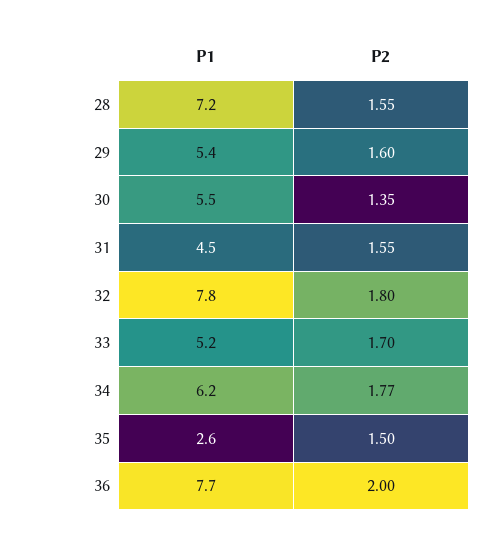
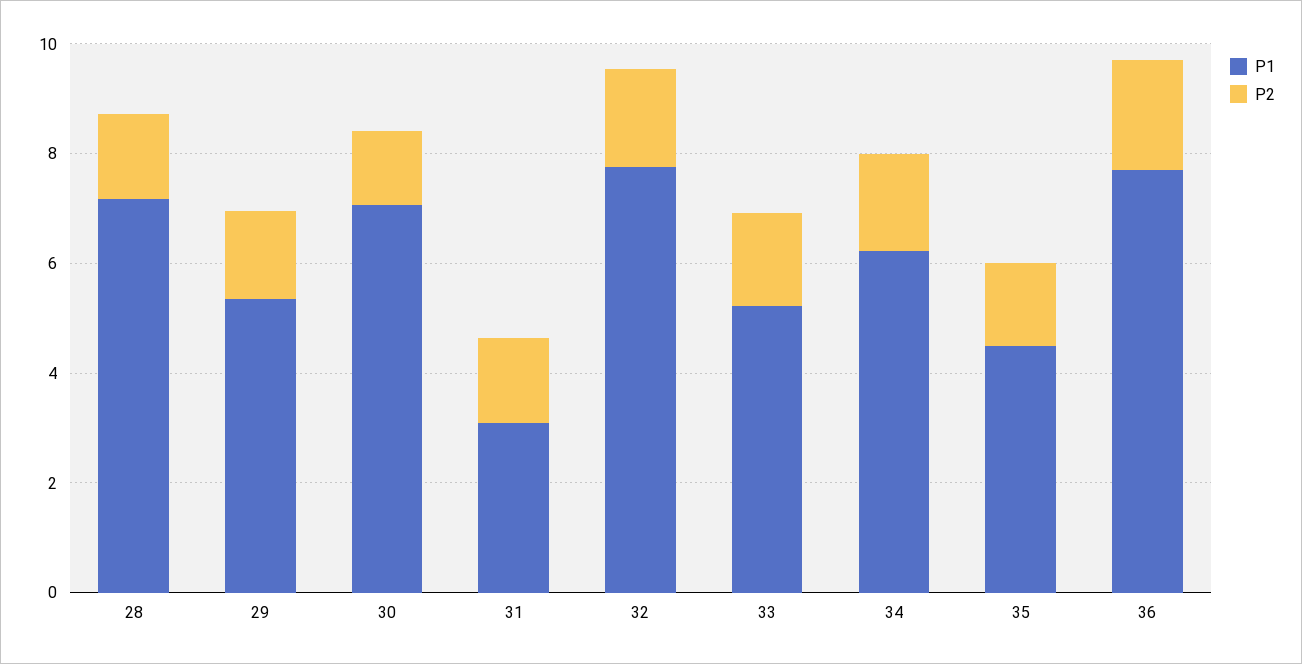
P1, 30: 5.5 -> 7
P1, 31: 4.5 -> 3
P1, 35: 2.6 -> 4.5

